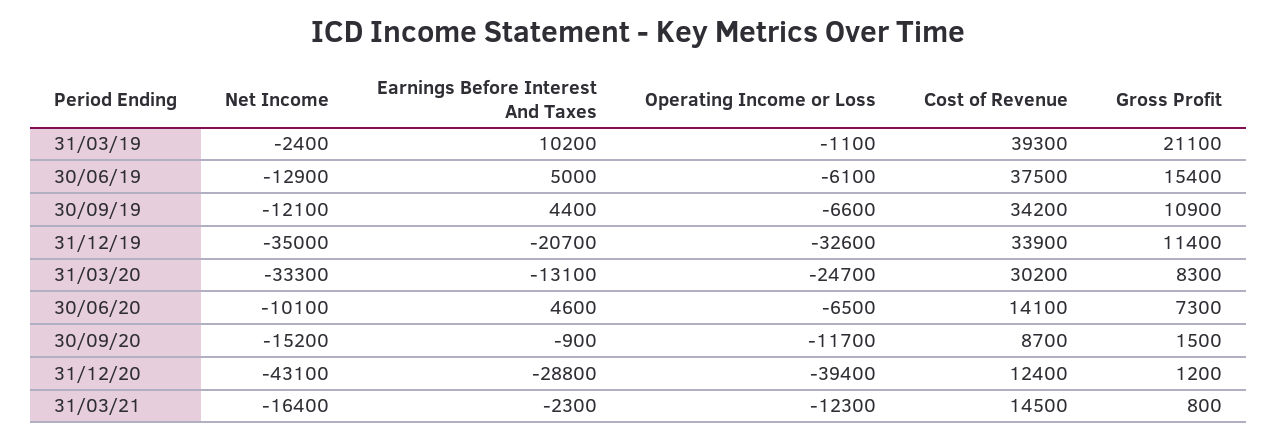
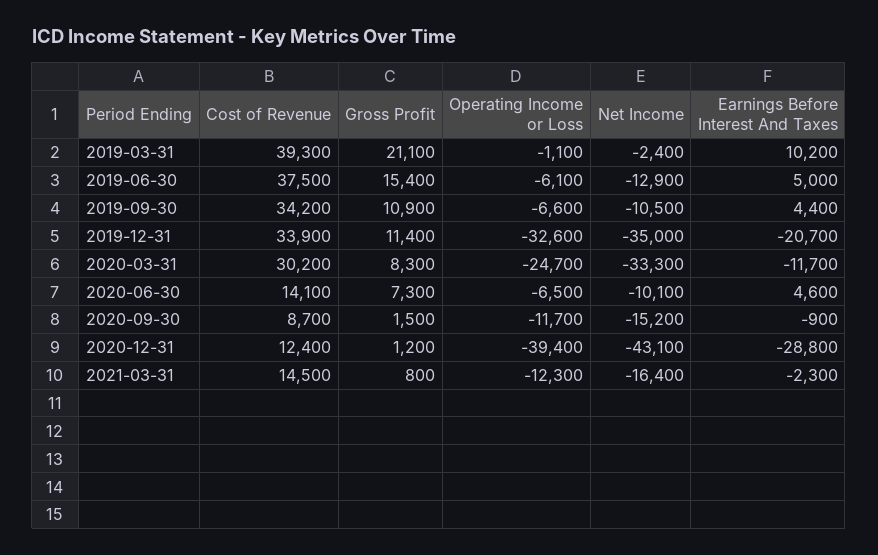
Net Income, 30/09/19: -12100 -> -10500
Earnings Before Interest And Taxes, 31/03/20: -13100 -> -11700

